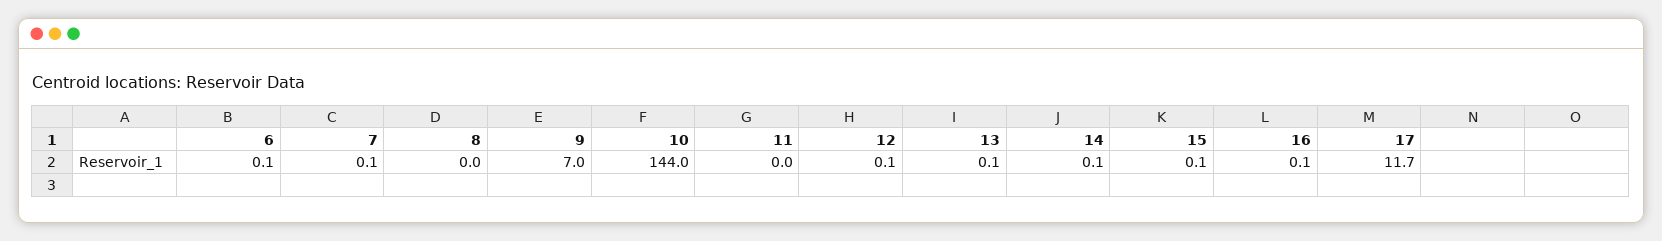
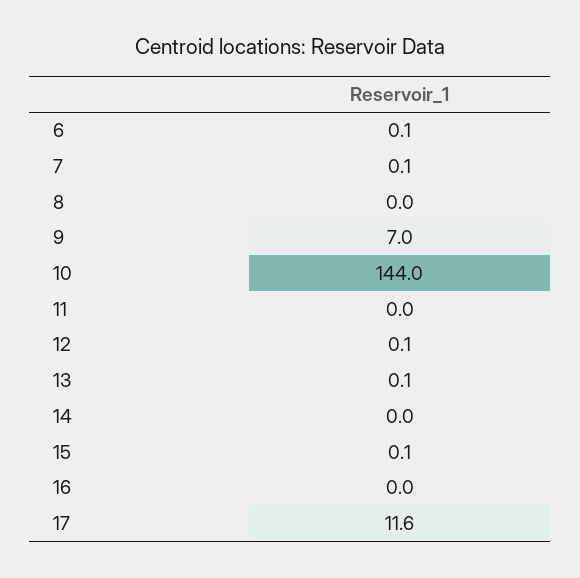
14: 0.1 -> 0
16: 0.1 -> 0
17: 11.7 -> 11.6

